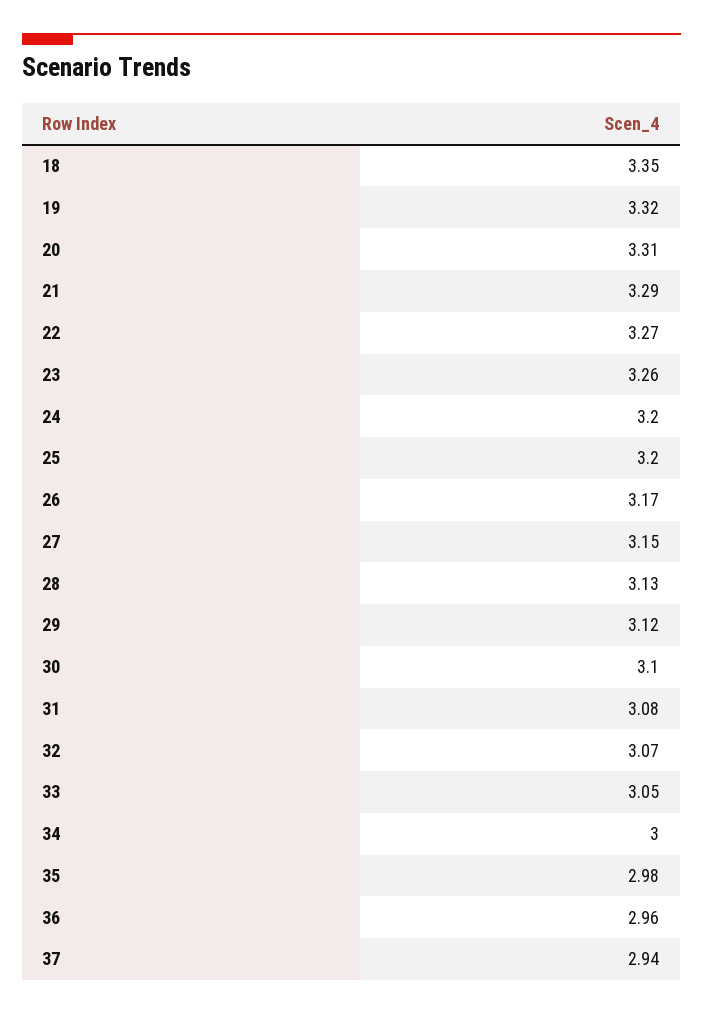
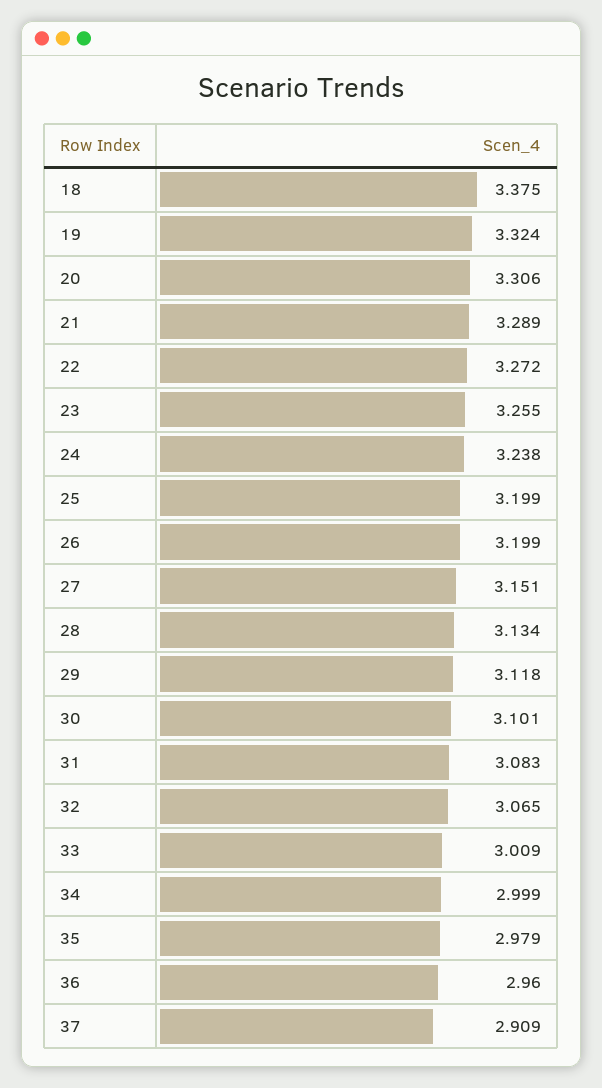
18: 3.35 -> 3.375
24: 3.2 -> 3.238
26: 3.17 -> 3.199
33: 3.05 -> 3.009
37: 2.94 -> 2.909

